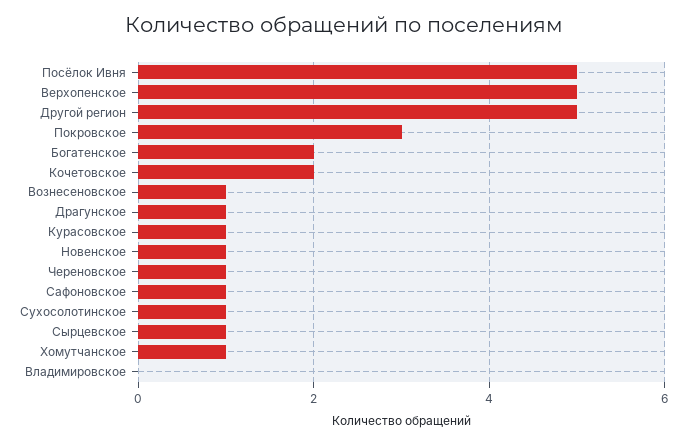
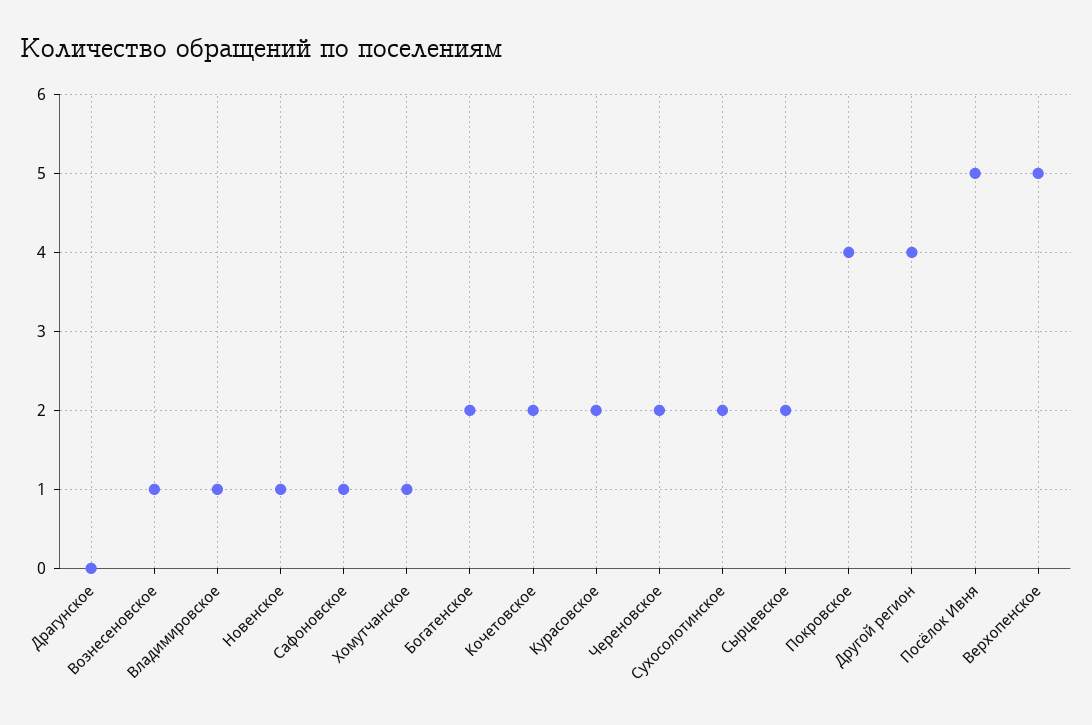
Другой регион: 5 -> 4
Покровское: 3 -> 4
Драгунское: 1 -> 0
Курасовское: 1 -> 2
Череновское: 1 -> 2
Сухосолотинское: 1 -> 2
Сырцевское: 1 -> 2
Владимировское: 0 -> 1

